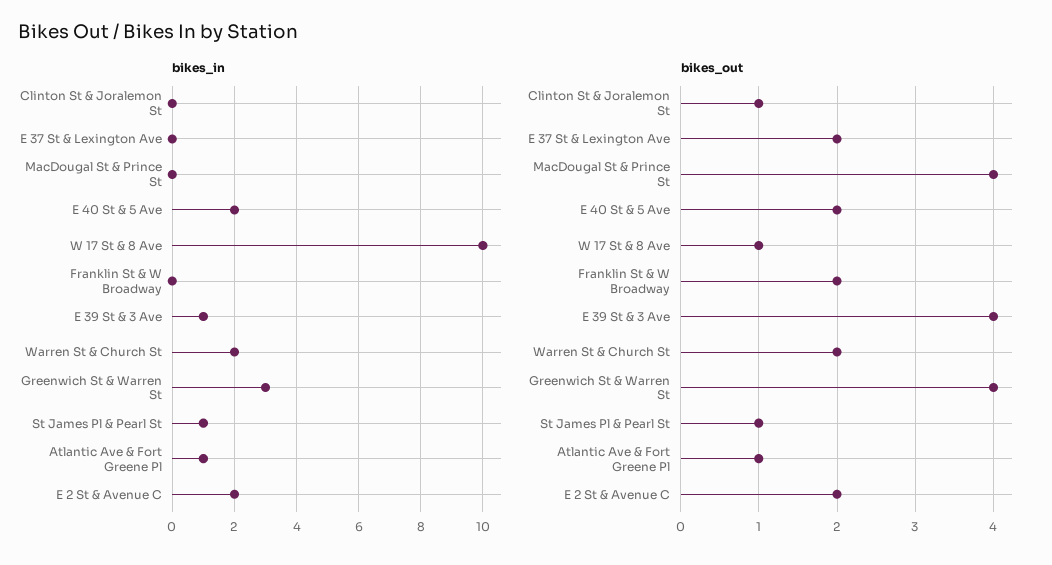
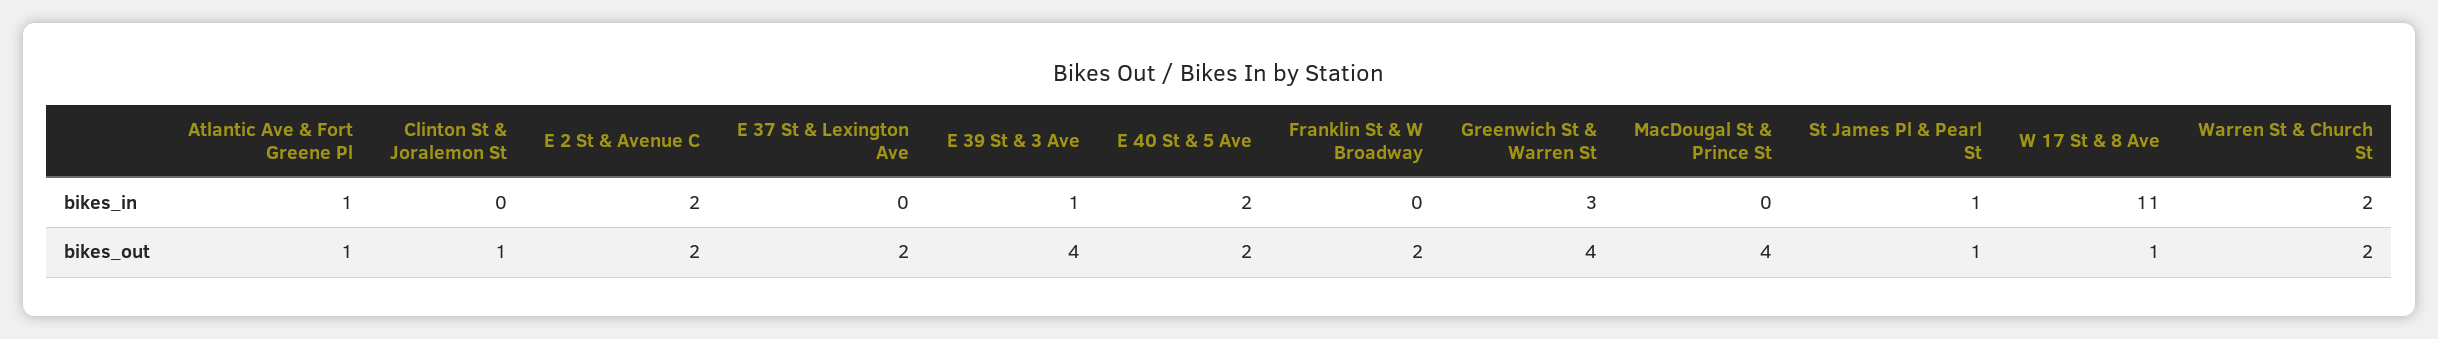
bikes_in, W 17 St & 8 Ave: 10 -> 11

